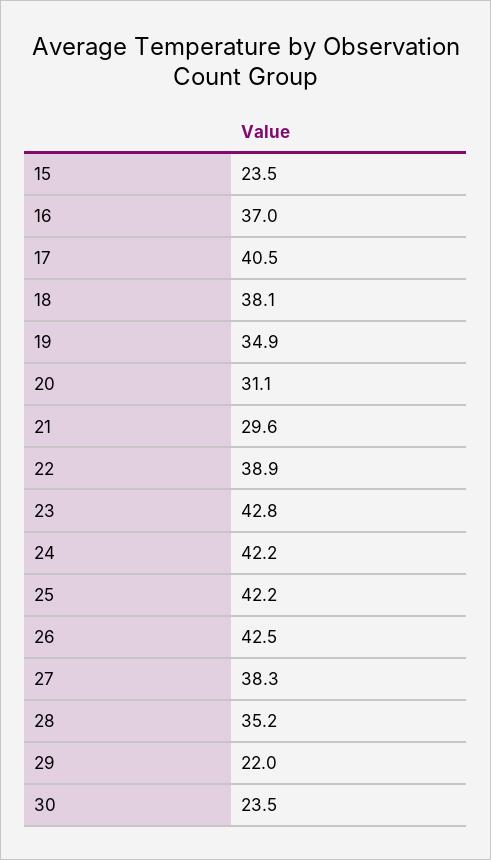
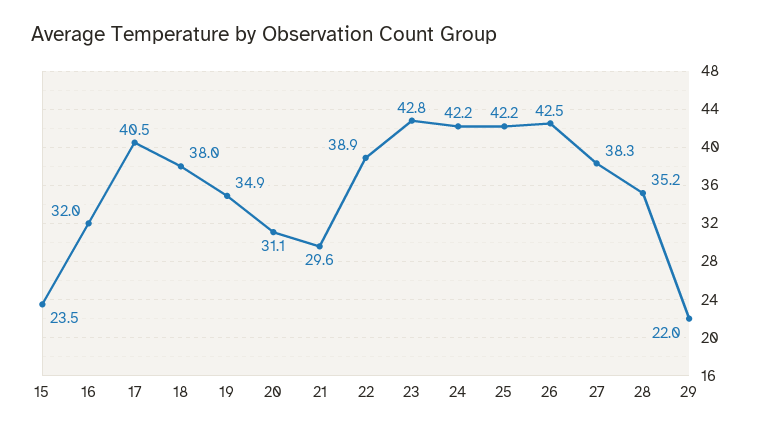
16: 37 -> 32
18: 38.1 -> 38
30: 23.5 -> none

